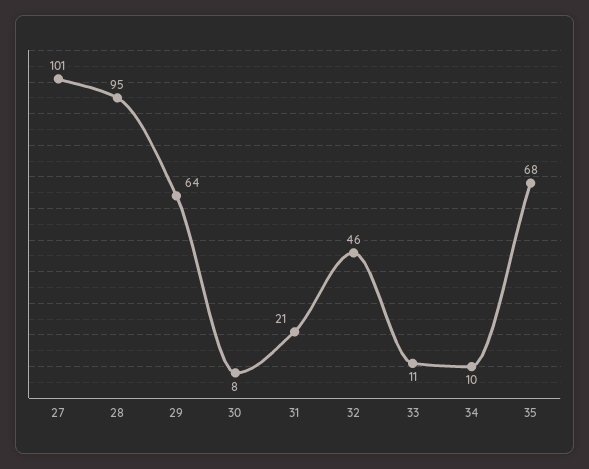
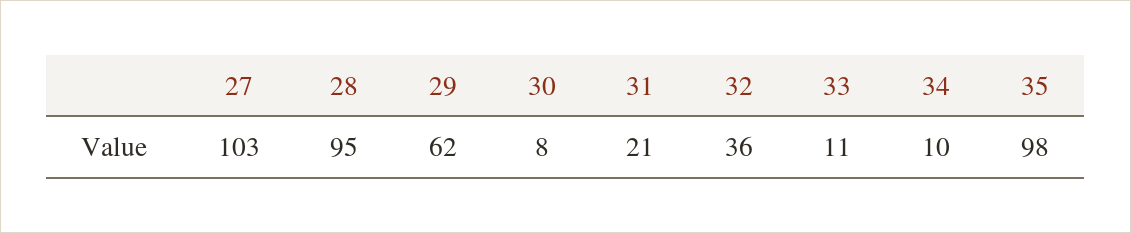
27: 101 -> 103
29: 64 -> 62
32: 46 -> 36
35: 68 -> 98

